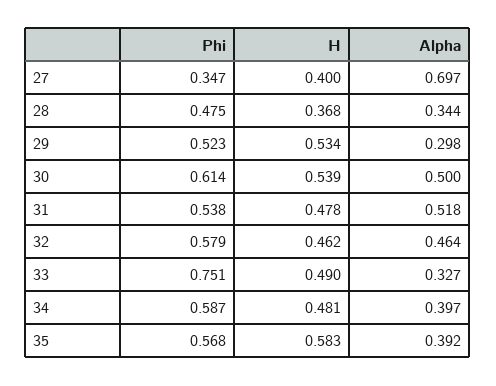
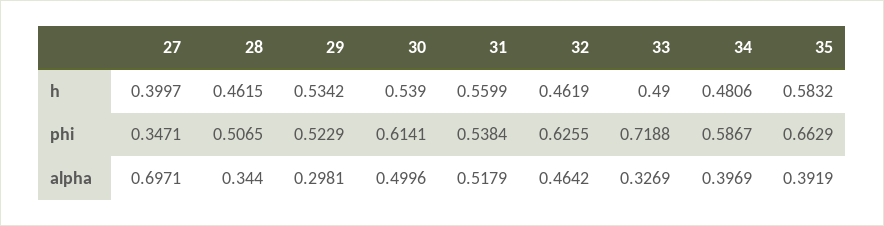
Phi, 28: 0.475 -> 0.5065
H, 28: 0.368 -> 0.4615
H, 31: 0.478 -> 0.5599
Phi, 32: 0.579 -> 0.6255
Phi, 33: 0.751 -> 0.7188
Phi, 35: 0.568 -> 0.6629

